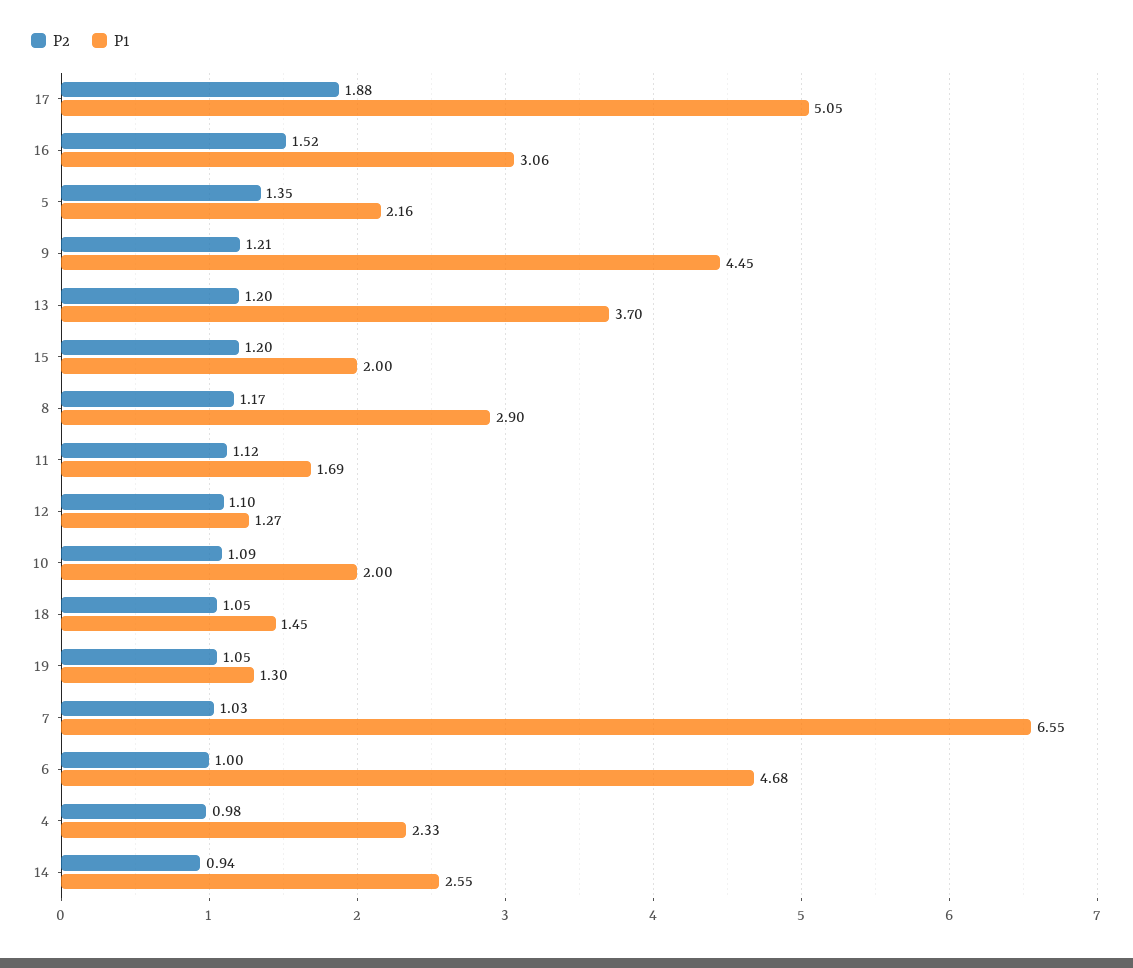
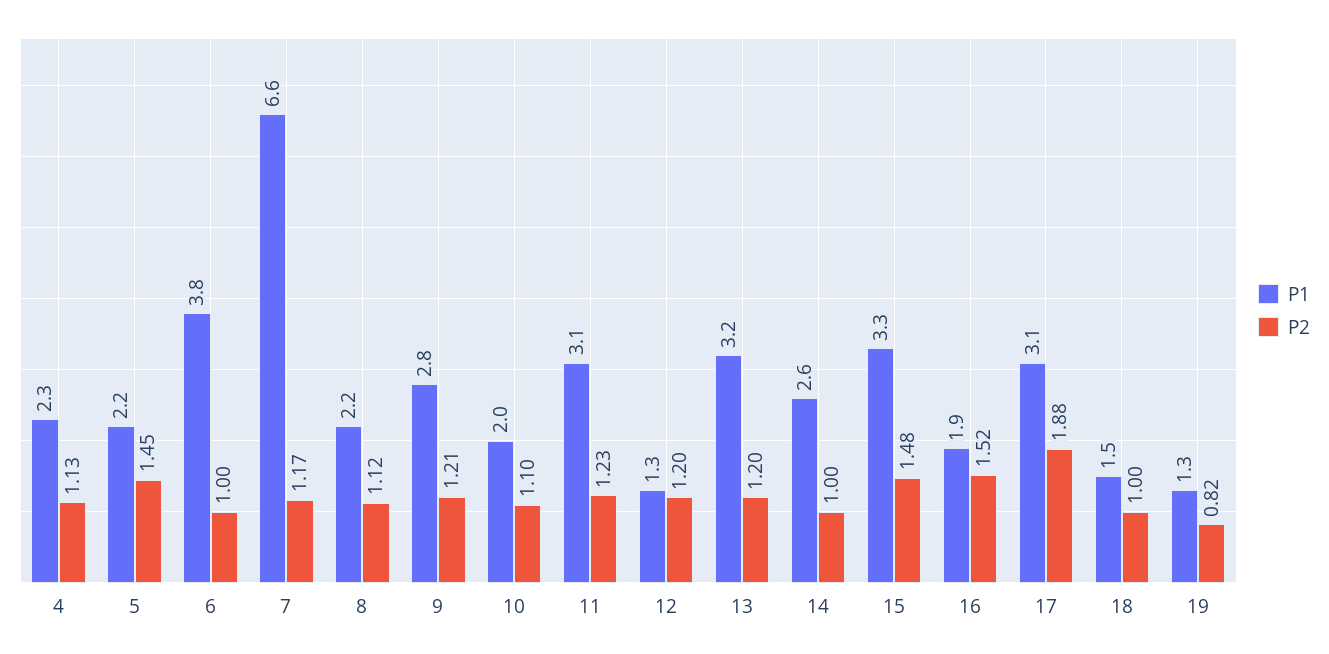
P1, 17: 5.05 -> 3.1
P1, 16: 3.06 -> 1.9
P2, 5: 1.35 -> 1.45
P1, 9: 4.45 -> 2.8
P1, 13: 3.7 -> 3.2
P2, 15: 1.2 -> 1.48
P1, 15: 2 -> 3.3
P2, 8: 1.17 -> 1.12
P1, 8: 2.9 -> 2.2
P2, 11: 1.12 -> 1.23
P1, 11: 1.69 -> 3.1
P2, 12: 1.1 -> 1.2
P2, 10: 1.09 -> 1.1
P2, 18: 1.05 -> 1
P2, 19: 1.05 -> 0.82
P2, 7: 1.03 -> 1.17
P1, 6: 4.68 -> 3.8
P2, 4: 0.98 -> 1.13
P2, 14: 0.94 -> 1

